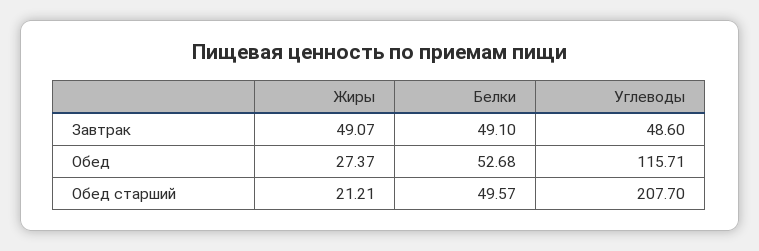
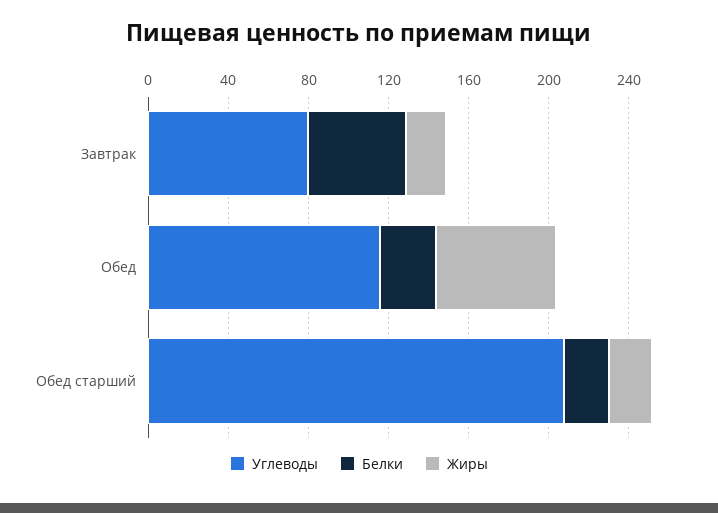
Жиры, Завтрак: 49.07 -> 20
Углеводы, Завтрак: 48.6 -> 80
Жиры, Обед: 27.37 -> 60
Белки, Обед: 52.68 -> 30
Белки, Обед старший: 49.57 -> 20

